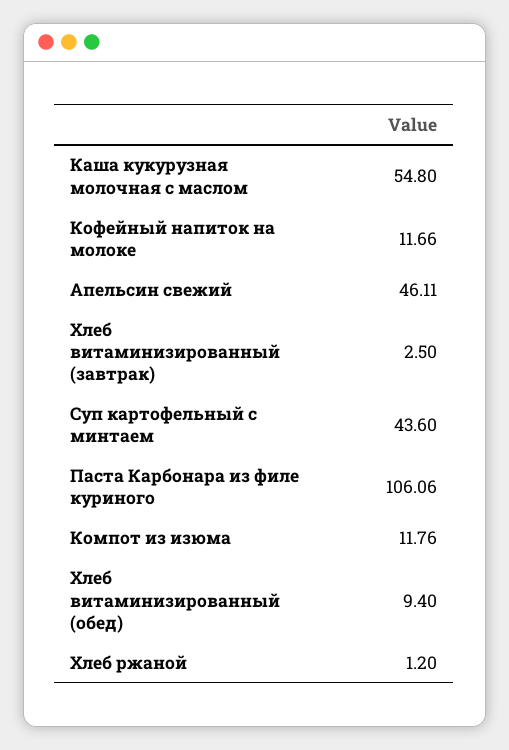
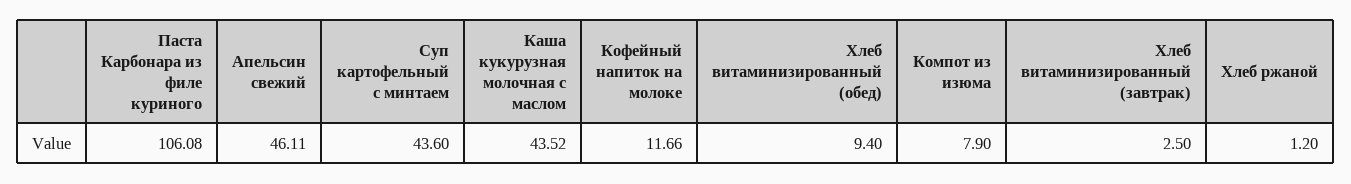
Каша кукурузная молочная с маслом: 54.8 -> 43.52
Паста Карбонара из филе куриного: 106.06 -> 106.08
Компот из изюма: 11.76 -> 7.9

